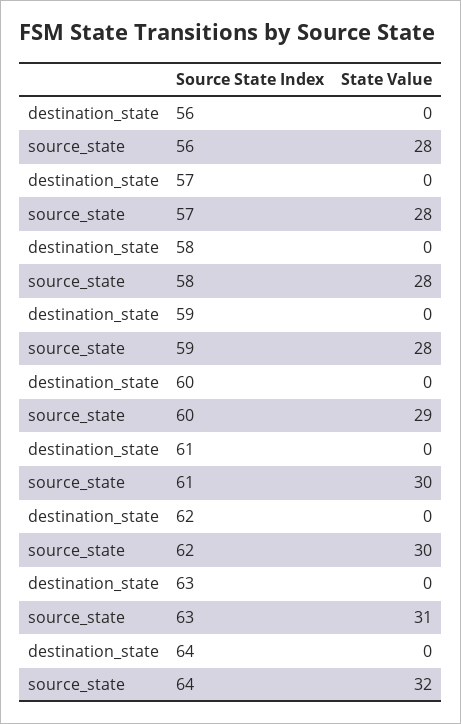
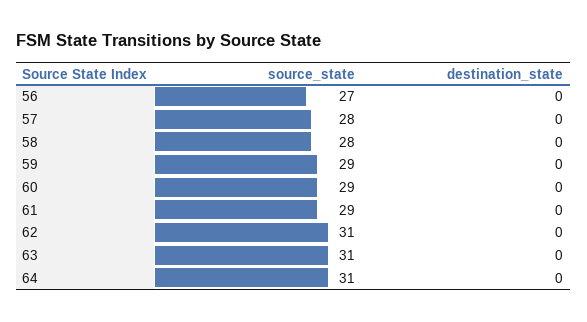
source_state, 56: 28 -> 27
source_state, 59: 28 -> 29
source_state, 61: 30 -> 29
source_state, 62: 30 -> 31
source_state, 64: 32 -> 31

